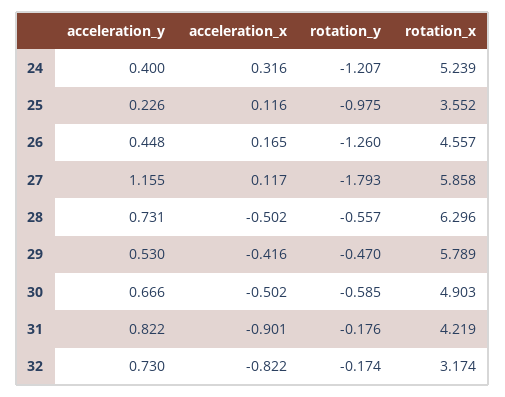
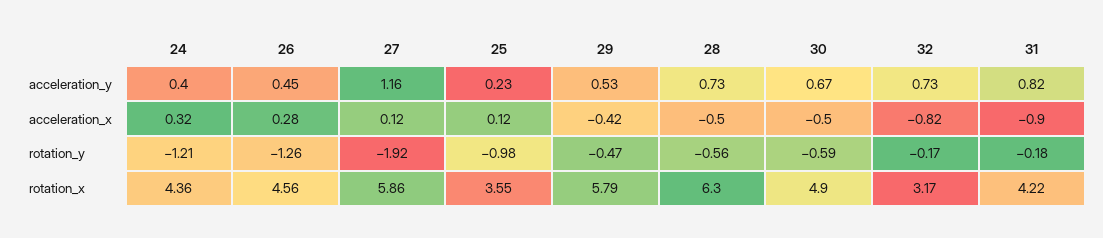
rotation_x, 24: 5.239 -> 4.36
acceleration_x, 26: 0.165 -> 0.28
rotation_y, 27: -1.793 -> -1.92

